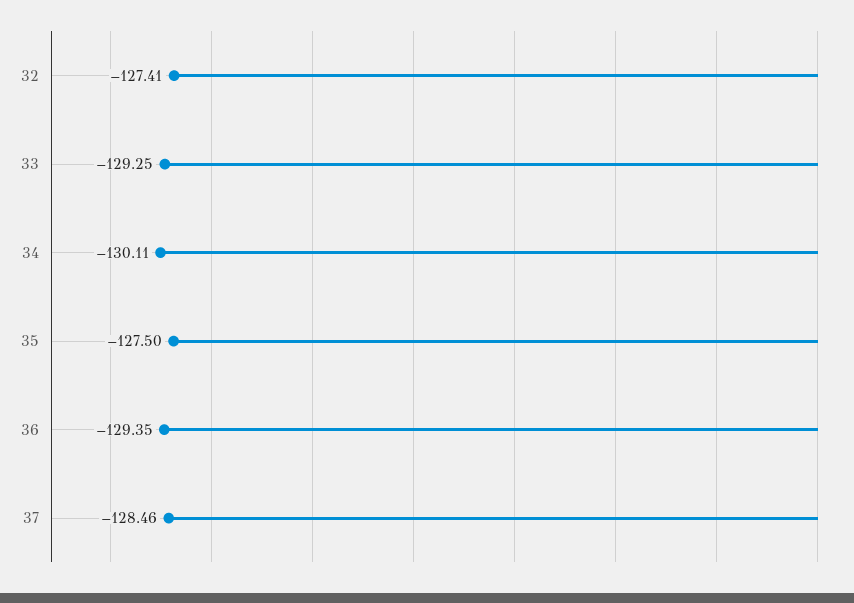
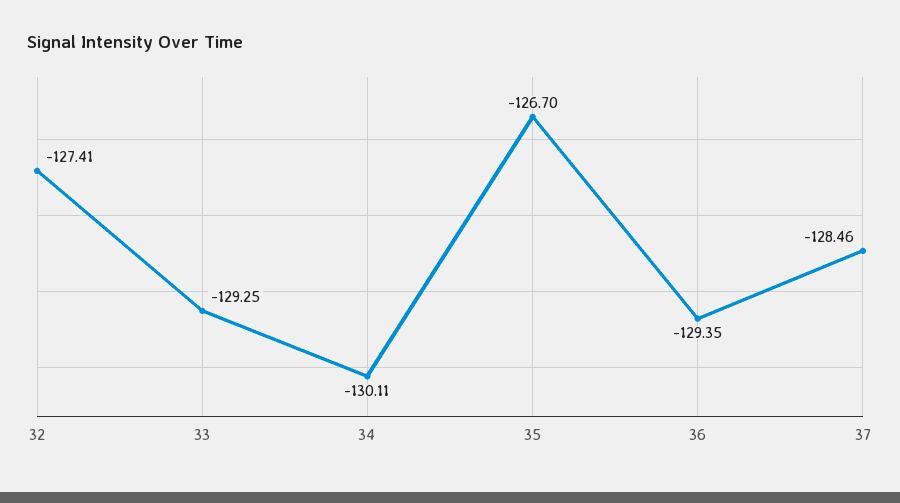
35: -127.5 -> -126.7

